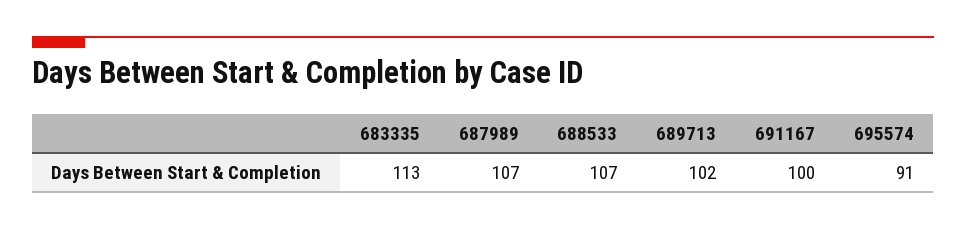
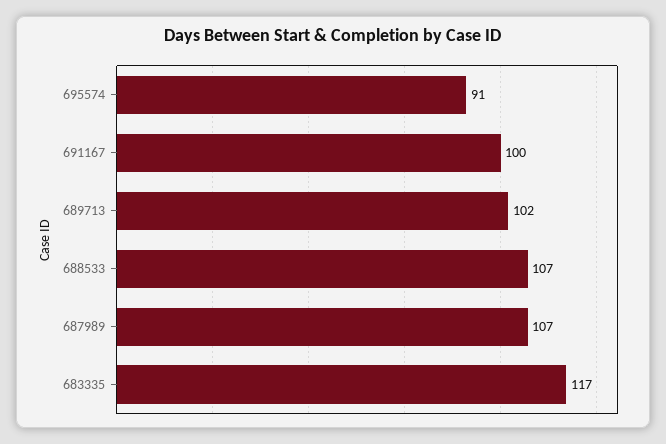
683335: 113 -> 117

